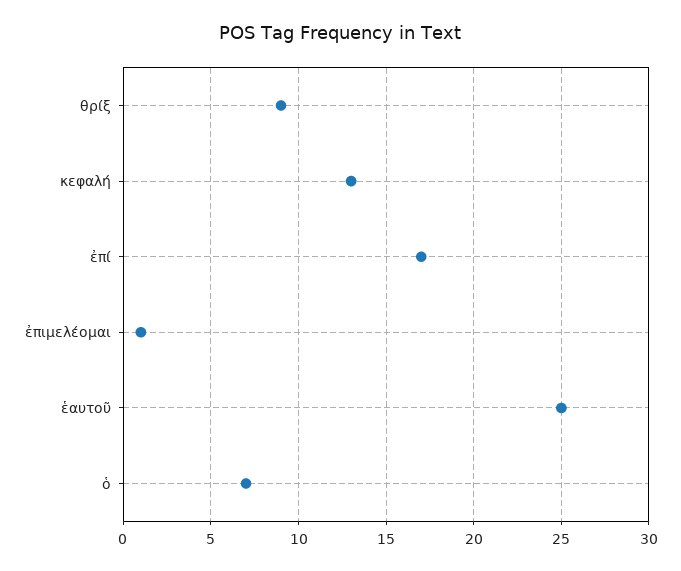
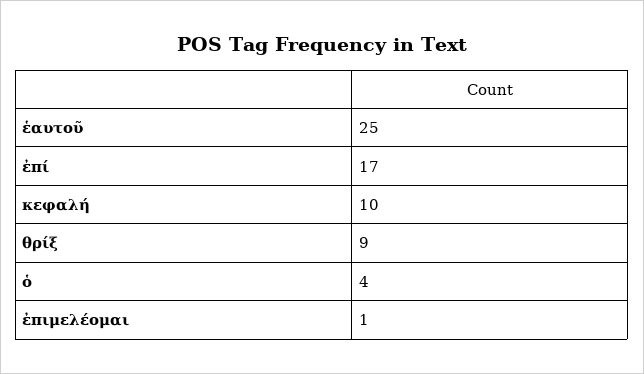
κεφαλή: 13 -> 10
ὁ: 7 -> 4

